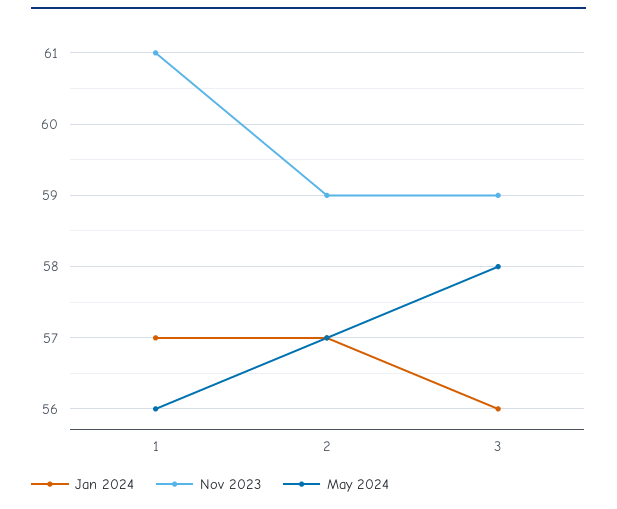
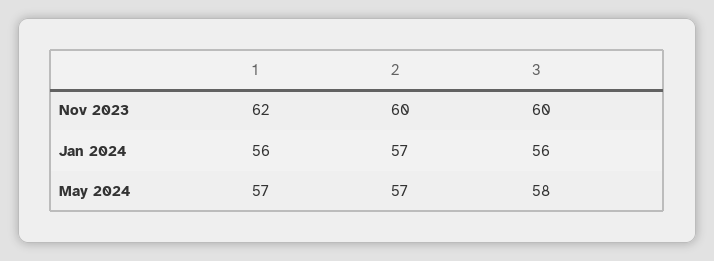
Jan 2024, 1: 57 -> 56
Nov 2023, 1: 61 -> 62
May 2024, 1: 56 -> 57
Nov 2023, 2: 59 -> 60
Nov 2023, 3: 59 -> 60

